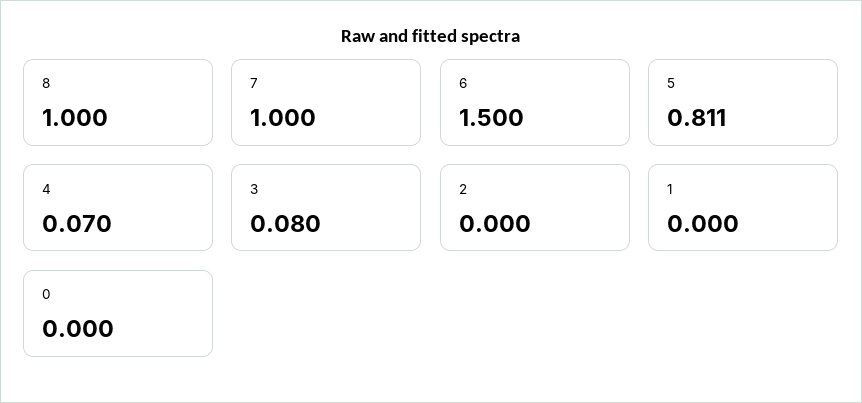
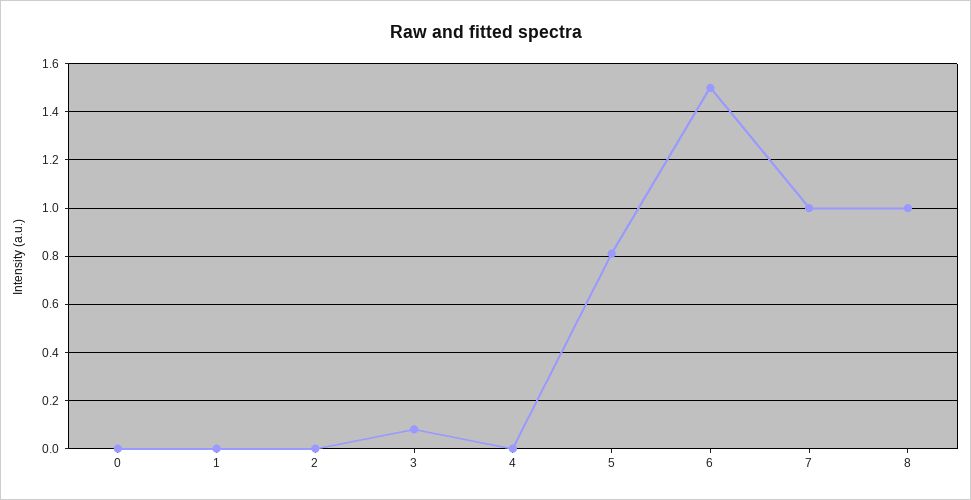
4: 0.07 -> 0

